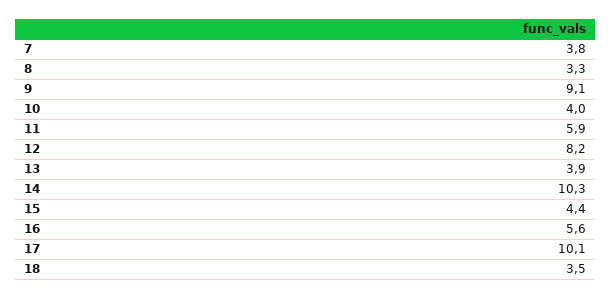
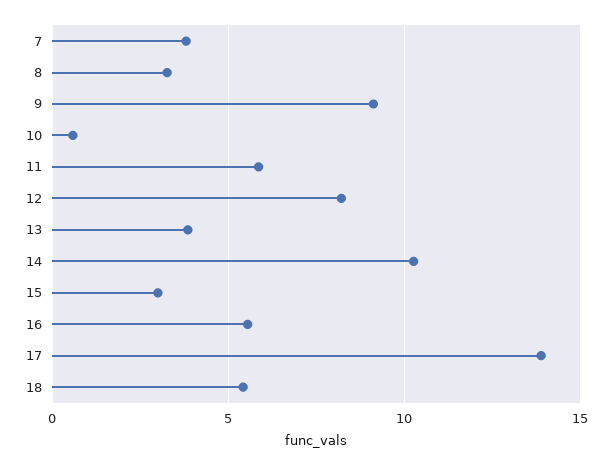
10: 4 -> 0.5
15: 4.4 -> 3
17: 10.1 -> 14
18: 3.5 -> 5.5

